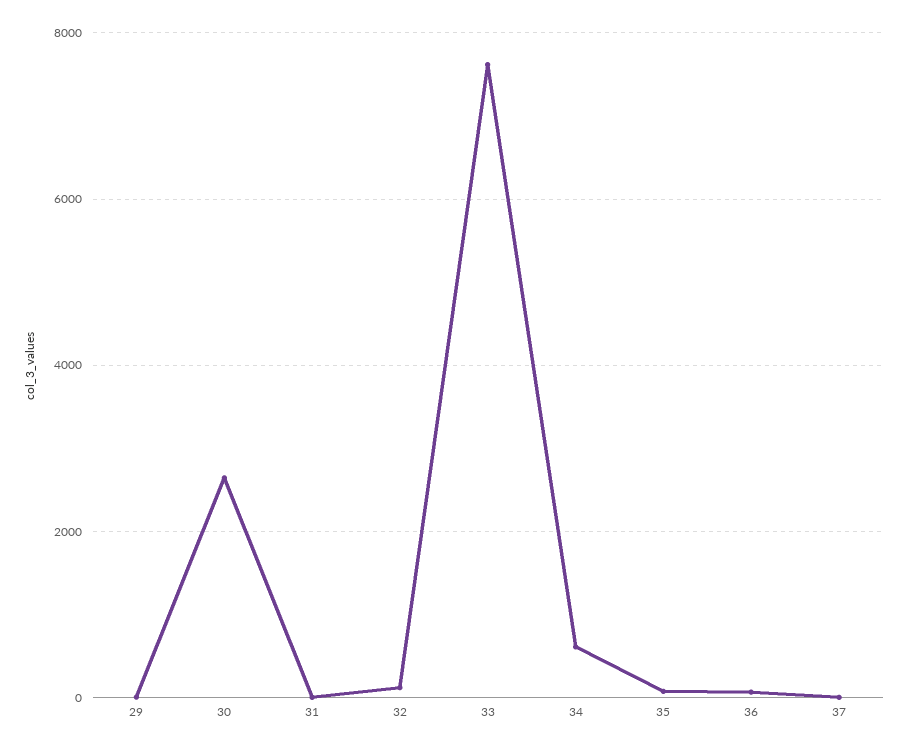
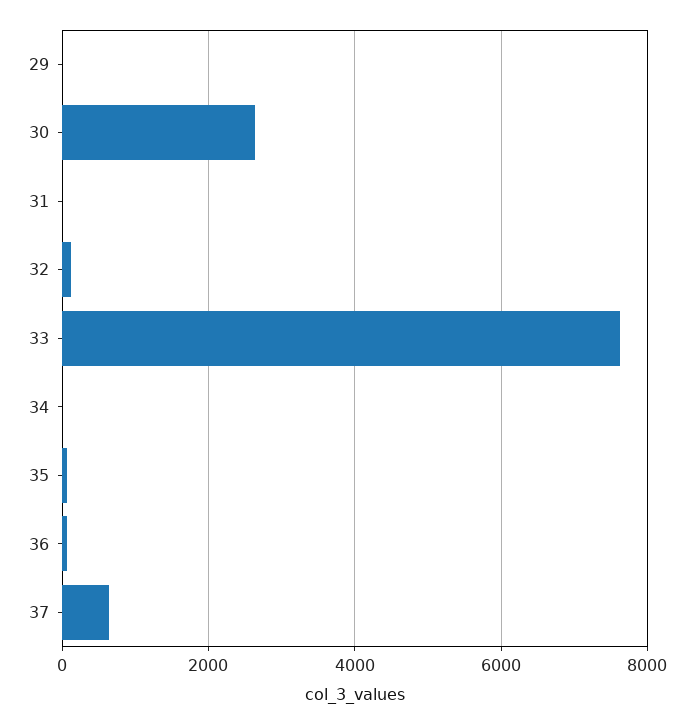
34: 600 -> 0
37: 0 -> 600

